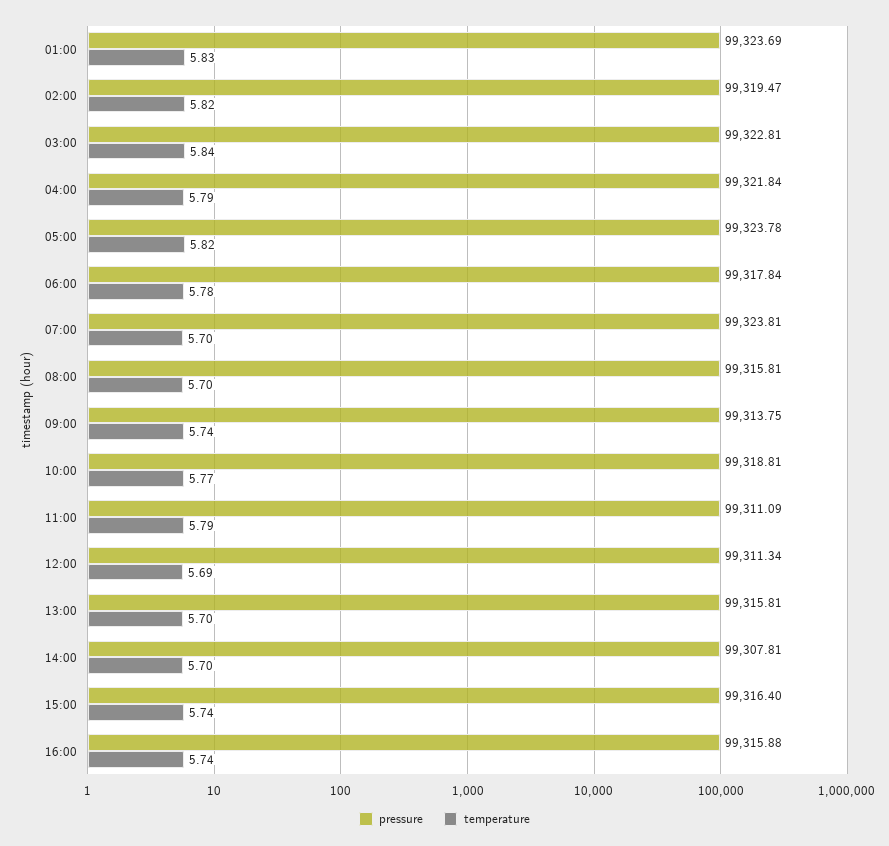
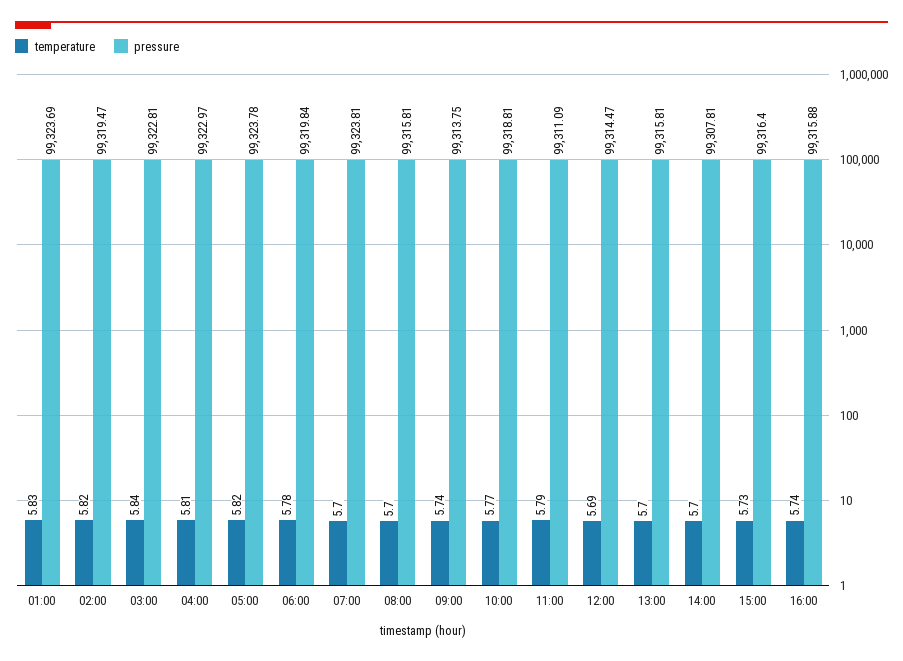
pressure, 04:00: 99321.84 -> 99322.97
temperature, 04:00: 5.79 -> 5.81
pressure, 06:00: 99317.84 -> 99319.84
pressure, 12:00: 99311.34 -> 99314.47
temperature, 15:00: 5.74 -> 5.73

